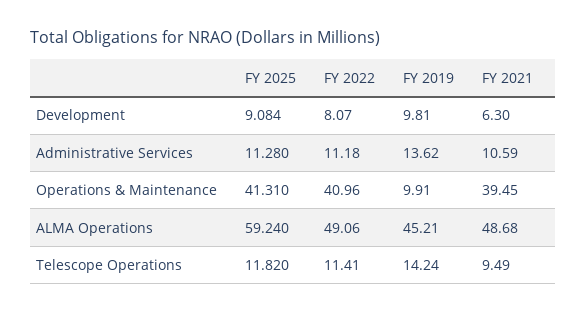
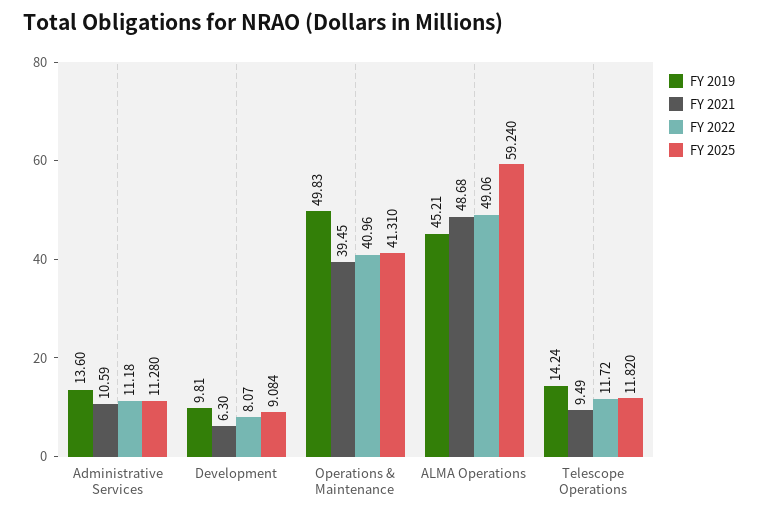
FY 2019, Administrative Services: 13.62 -> 13.6
FY 2019, Operations & Maintenance: 9.91 -> 49.83
FY 2022, Telescope Operations: 11.41 -> 11.72

